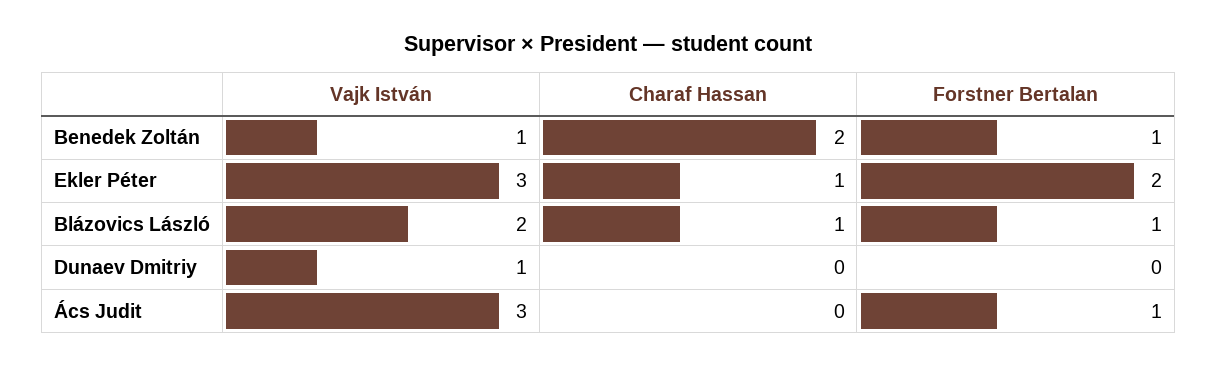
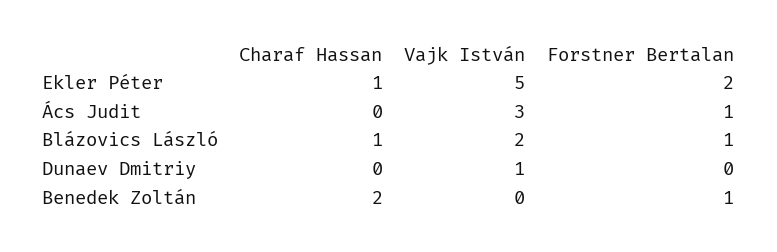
Vajk István, Benedek Zoltán: 1 -> 0
Vajk István, Ekler Péter: 3 -> 5

